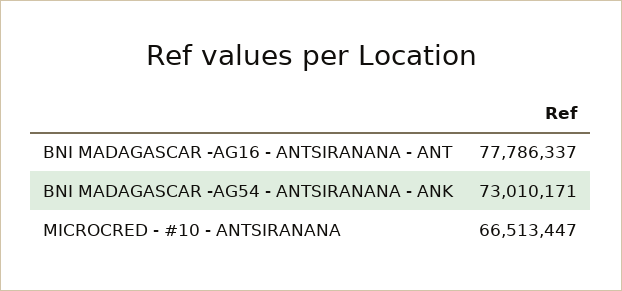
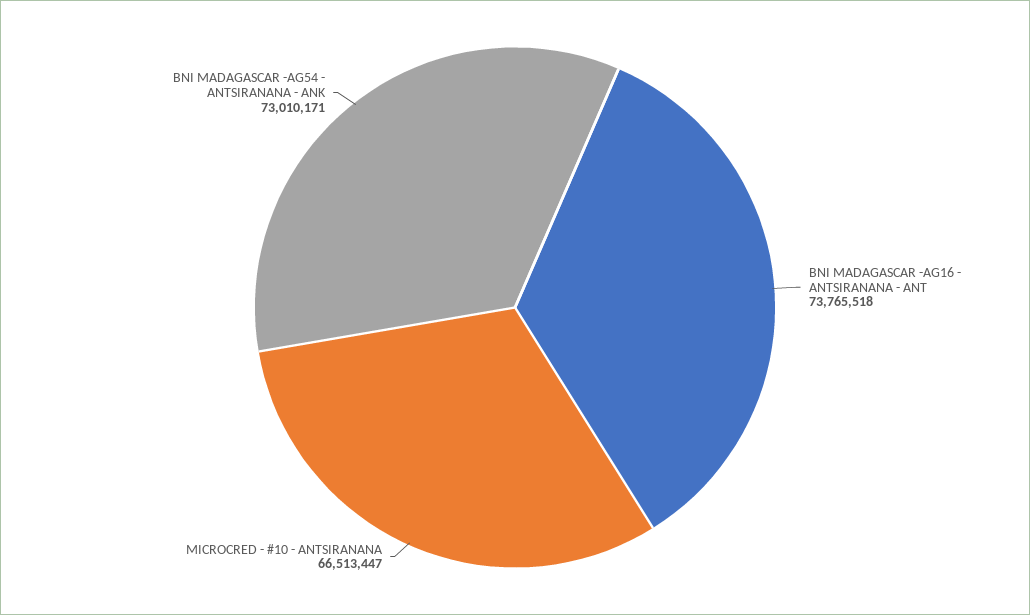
BNI MADAGASCAR -AG16 - ANTSIRANANA - ANT: 77786337 -> 73765518

